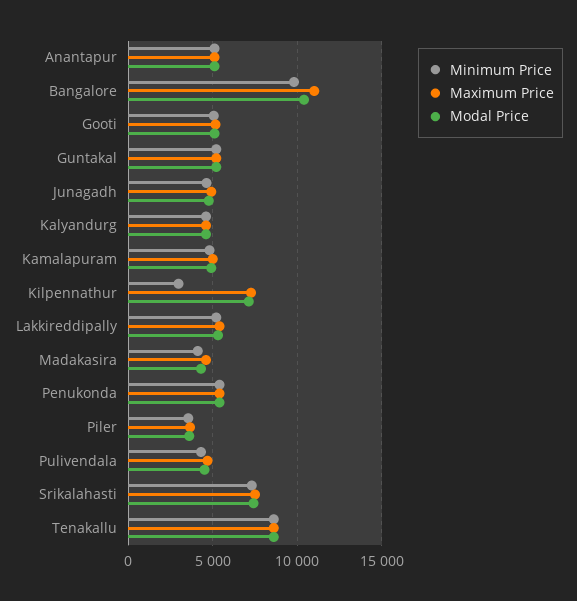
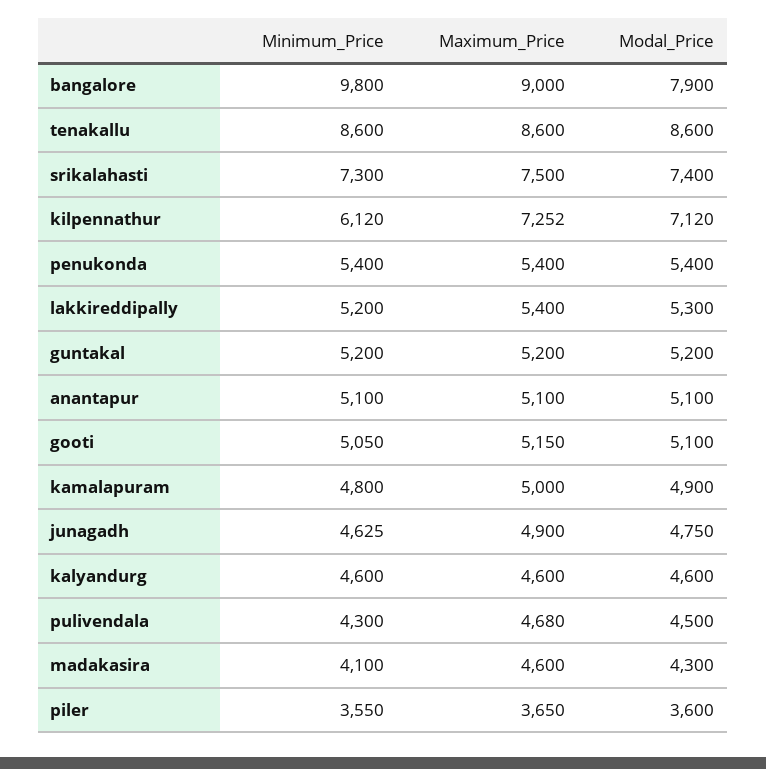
Maximum Price, Bangalore: 11000 -> 9000
Modal Price, Bangalore: 10500 -> 7900
Minimum Price, Kilpennathur: 3000 -> 6120

